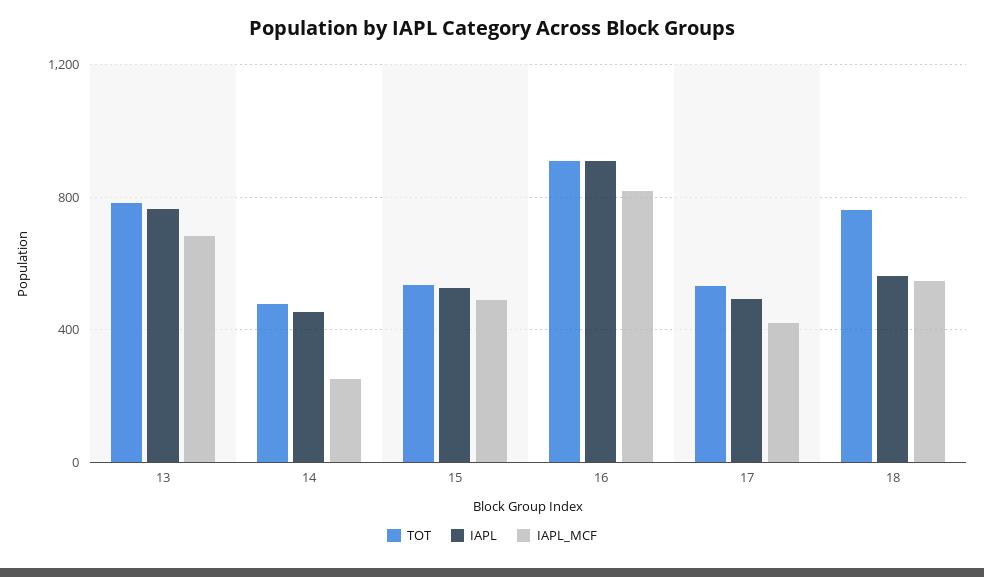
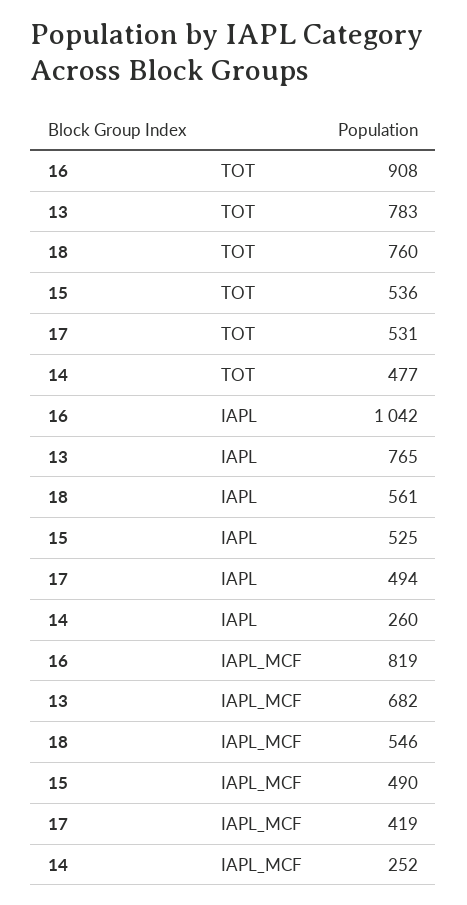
IAPL, 14: 450 -> 260
IAPL, 16: 900 -> 1042

